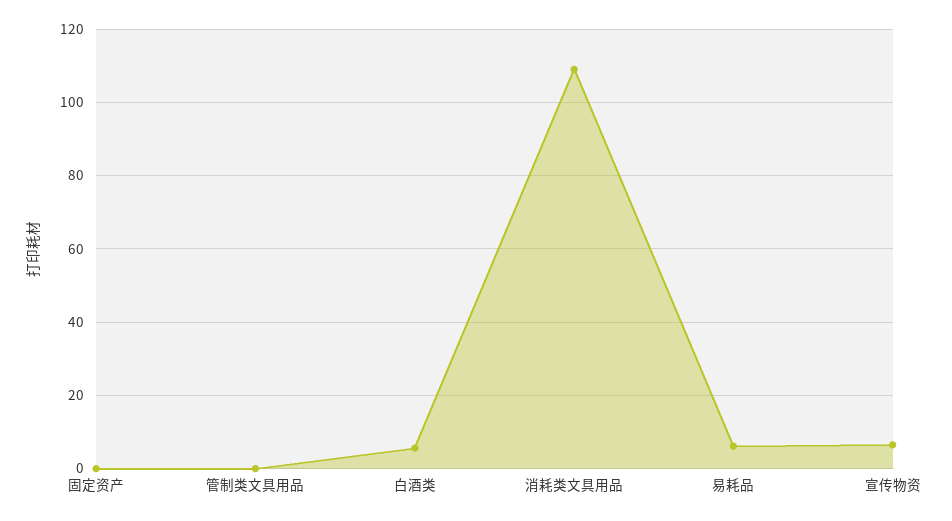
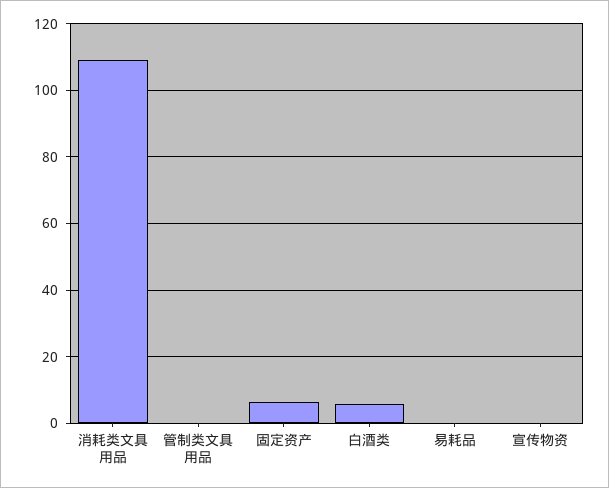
固定资产: 0 -> 6
易耗品: 6 -> 0
宣传物资: 6 -> 0

